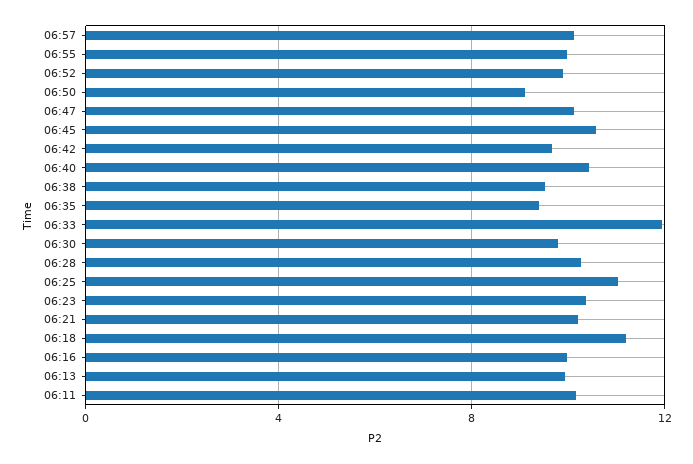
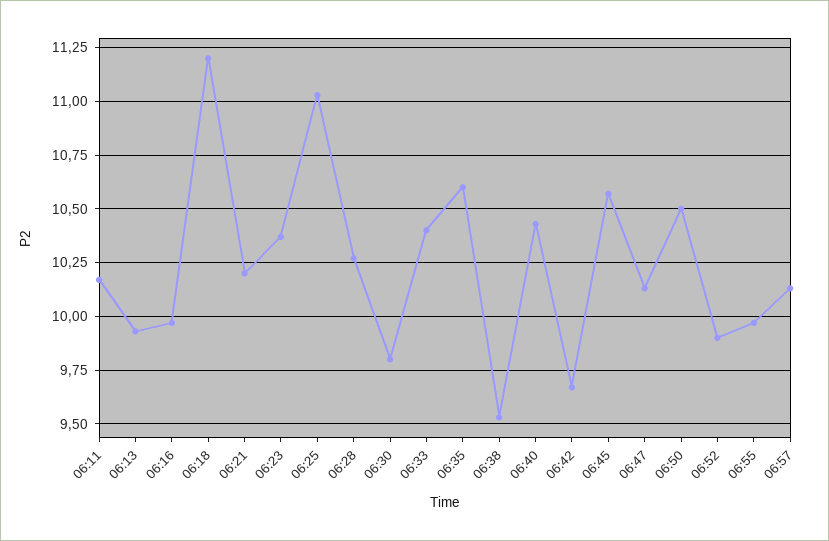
06:50: 9 -> 10.5
06:35: 9.5 -> 10.6
06:33: 12 -> 10.4

